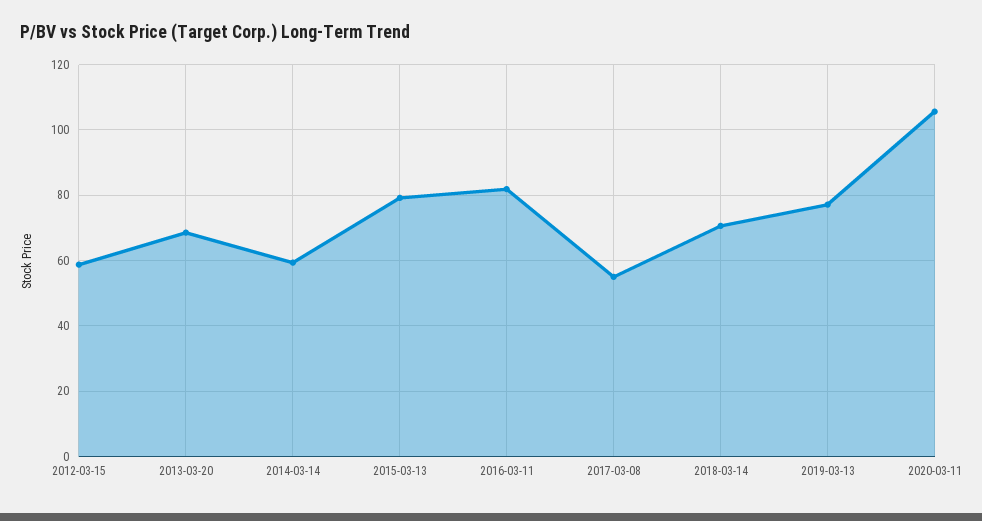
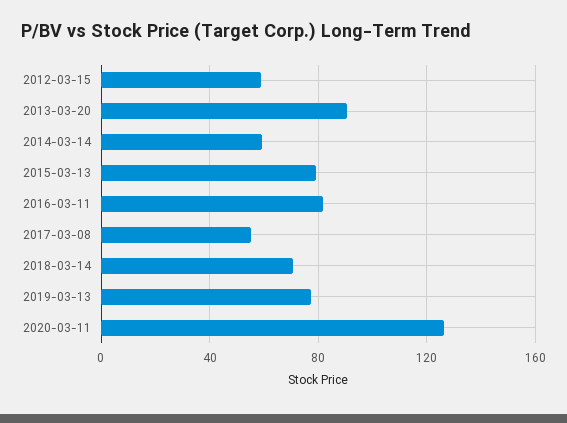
2013-03-20: 68 -> 90
2020-03-11: 106 -> 125

